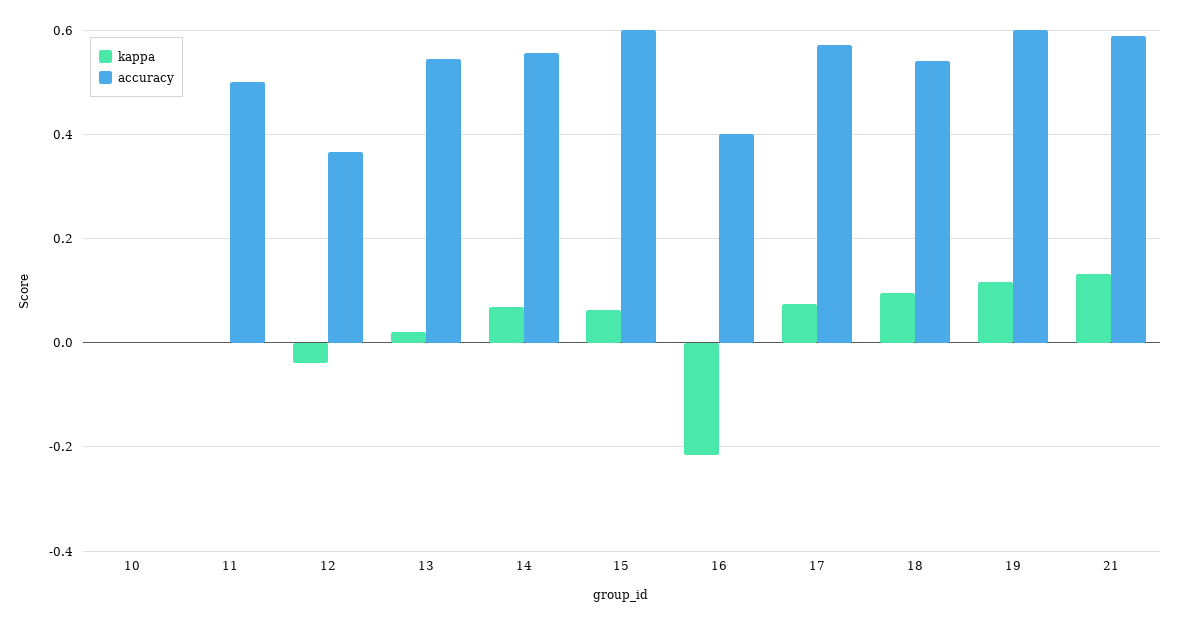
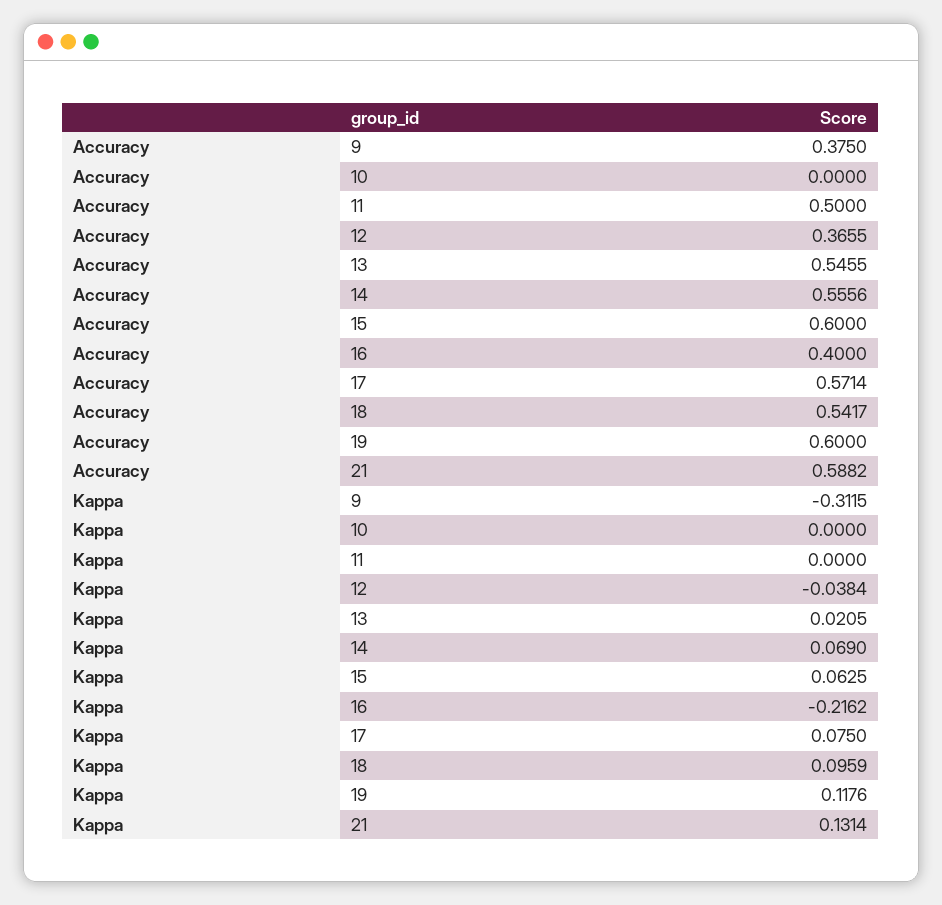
accuracy, 9: none -> 0.375
kappa, 9: none -> -0.3115

